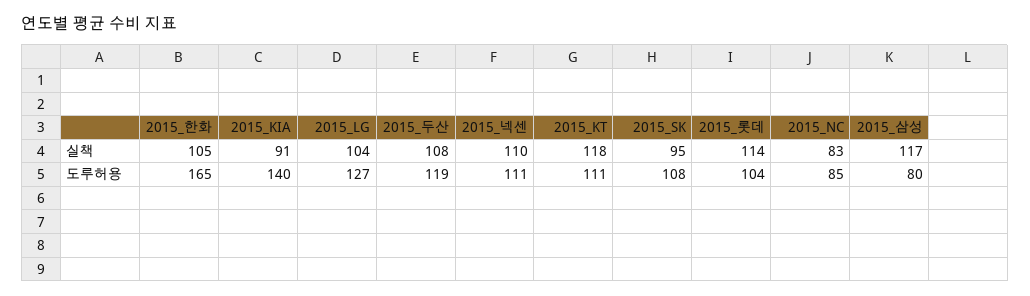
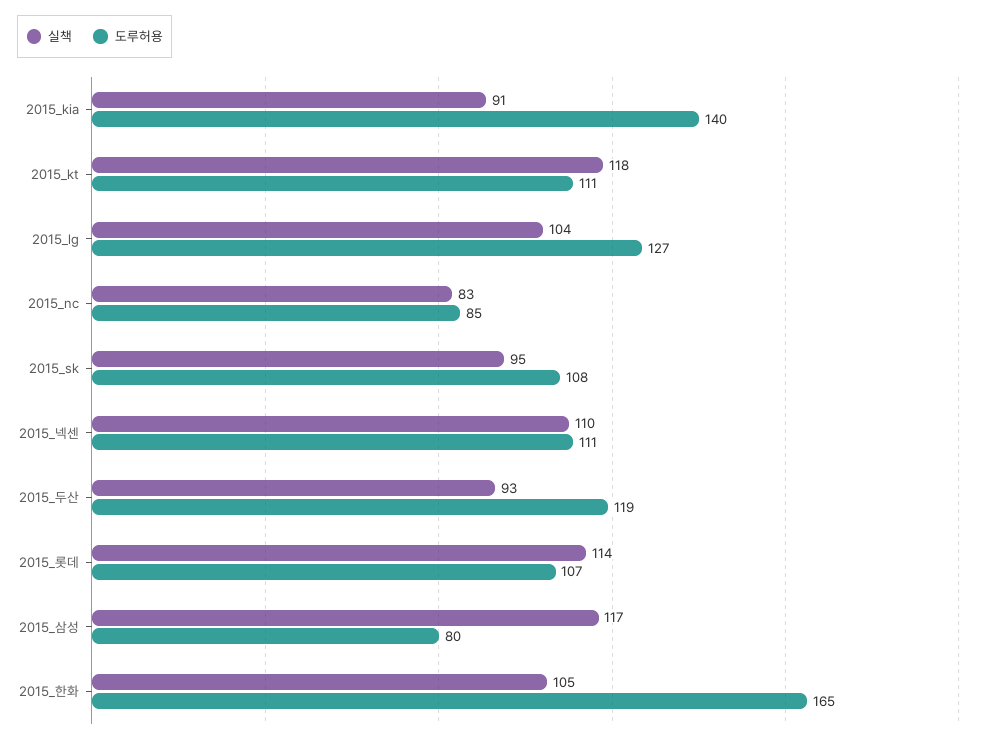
실책, 2015_두산: 108 -> 93
도루허용, 2015_롯데: 104 -> 107

